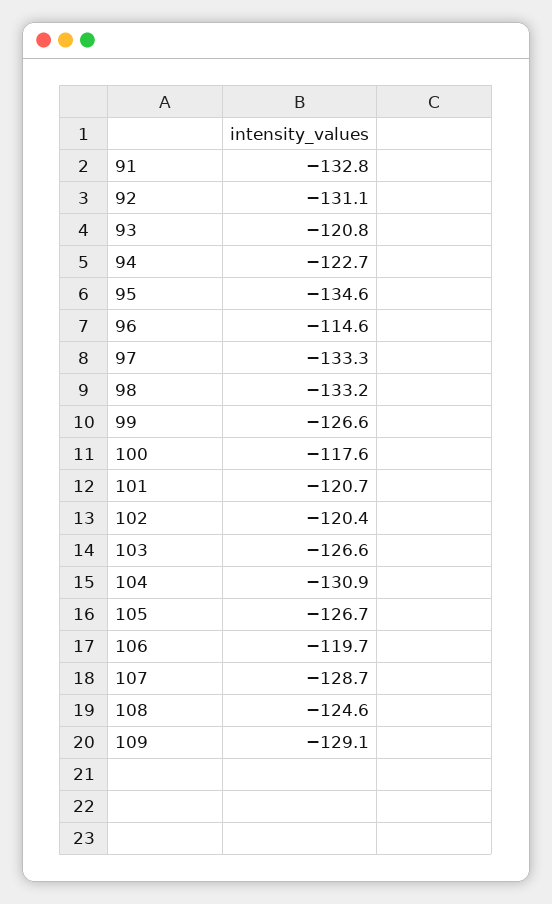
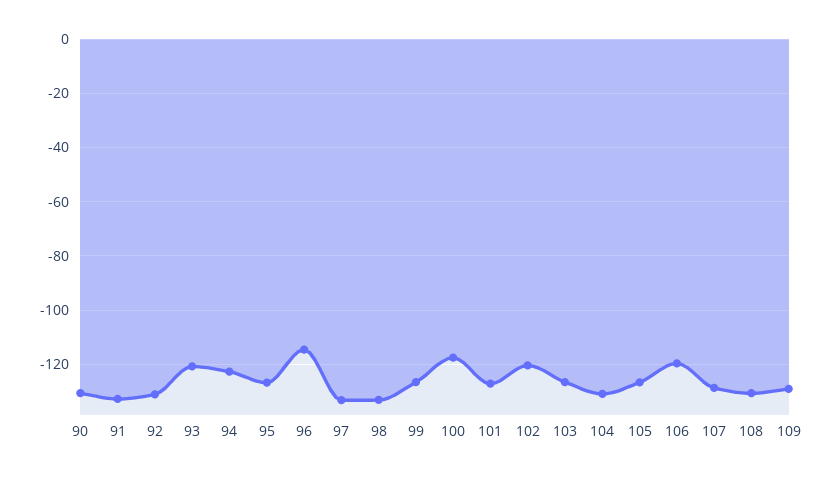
95: -134.6 -> -127.5
101: -120.7 -> -127.5
108: -124.6 -> -130
90: none -> -130

